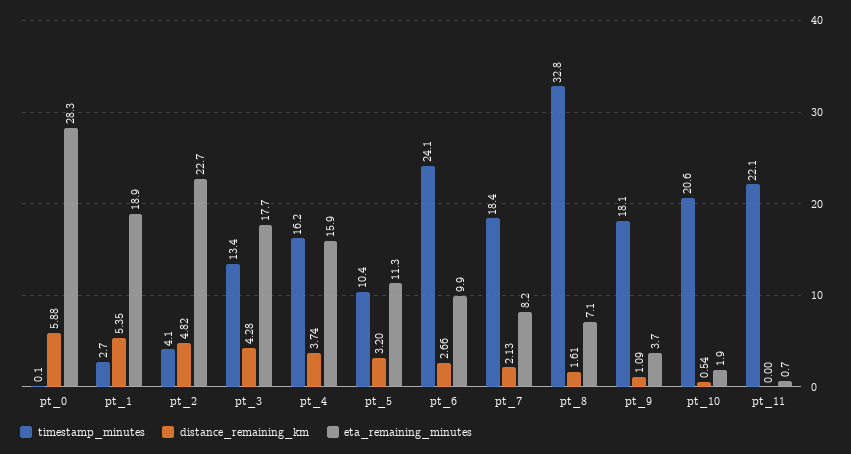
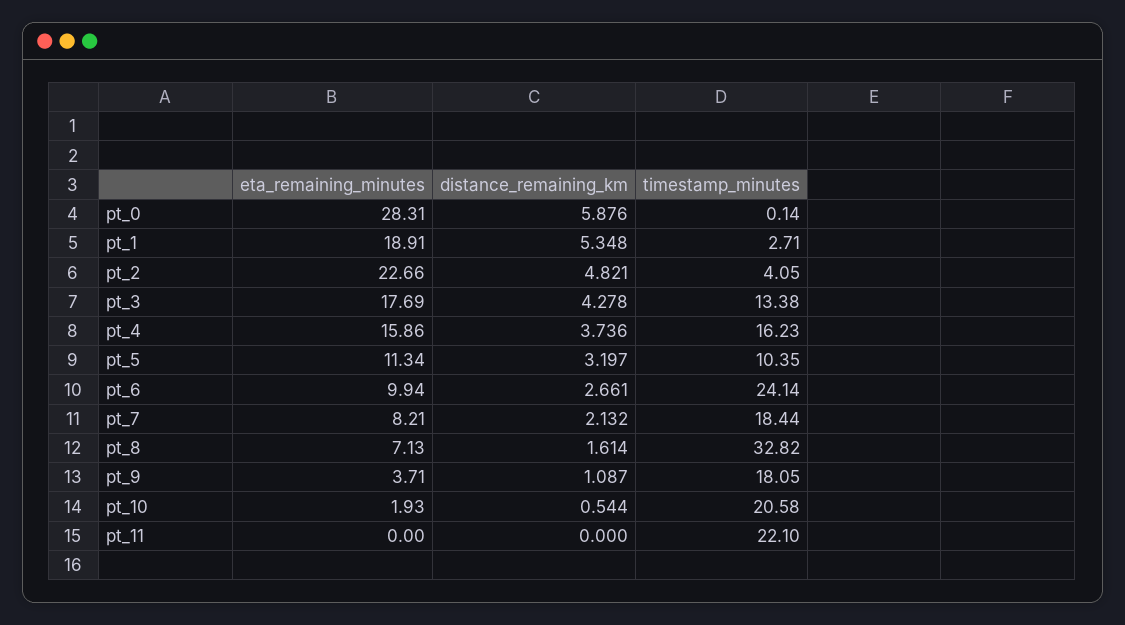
eta_remaining_minutes, pt_11: 0.7 -> 0

